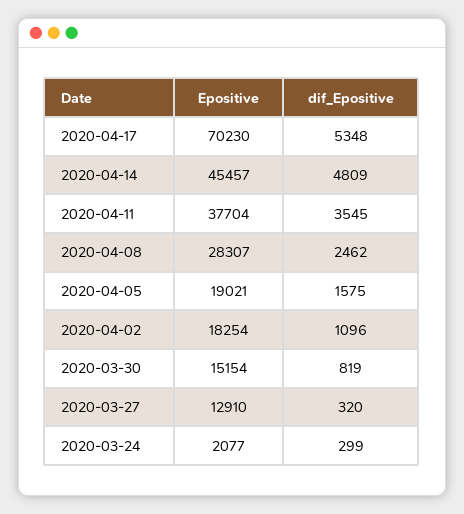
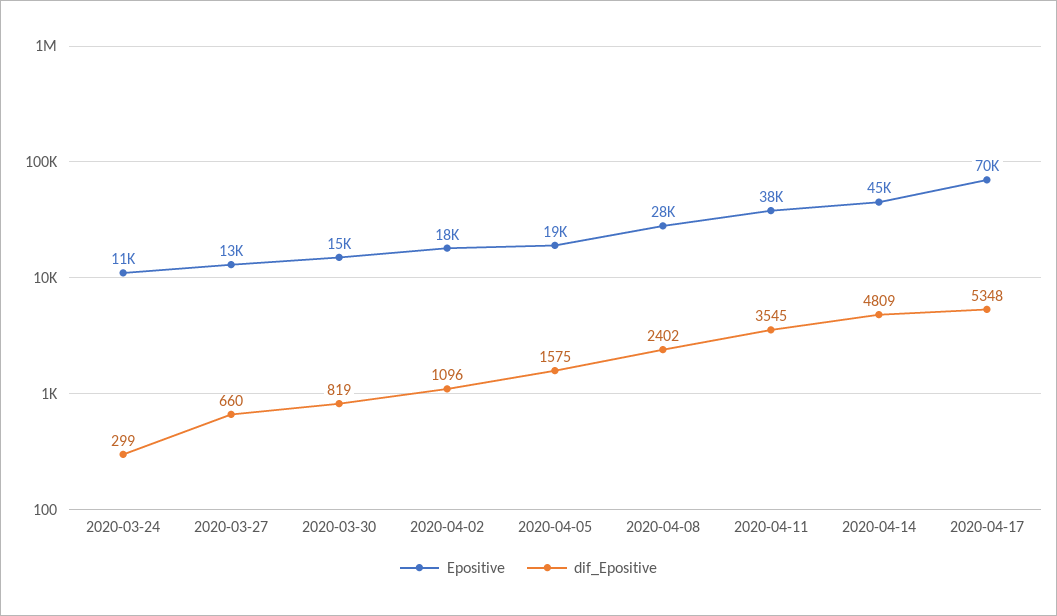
dif_Epositive, 2020-04-08: 2462 -> 2402
dif_Epositive, 2020-03-27: 320 -> 660
Epositive, 2020-03-24: 2077 -> 11000

